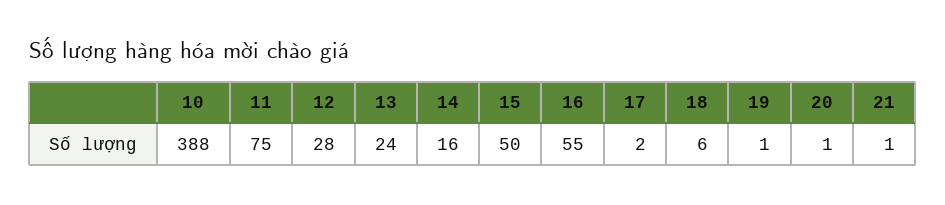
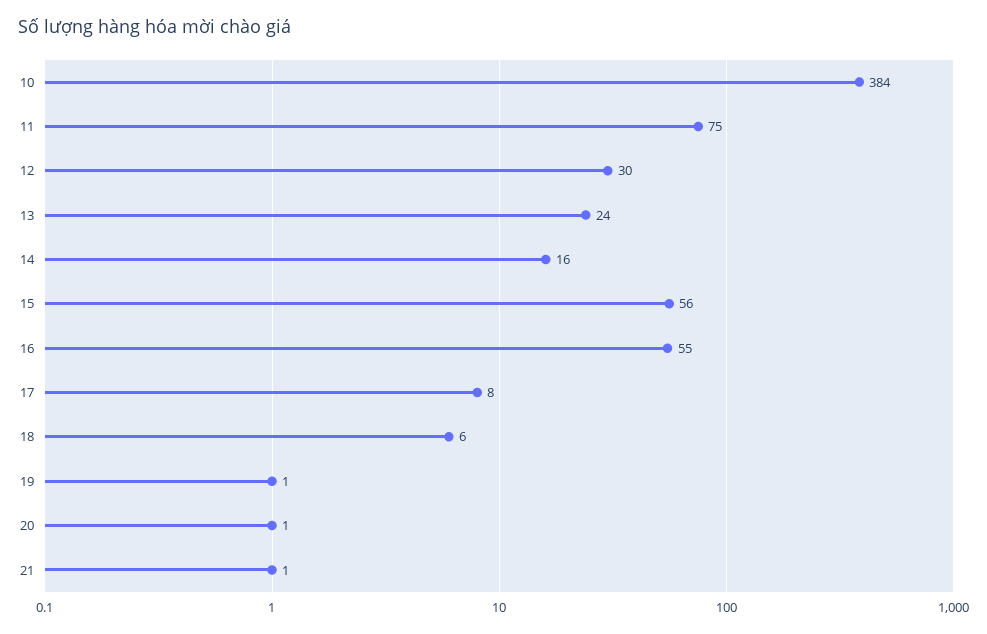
10: 388 -> 384
12: 28 -> 30
15: 50 -> 56
17: 2 -> 8

